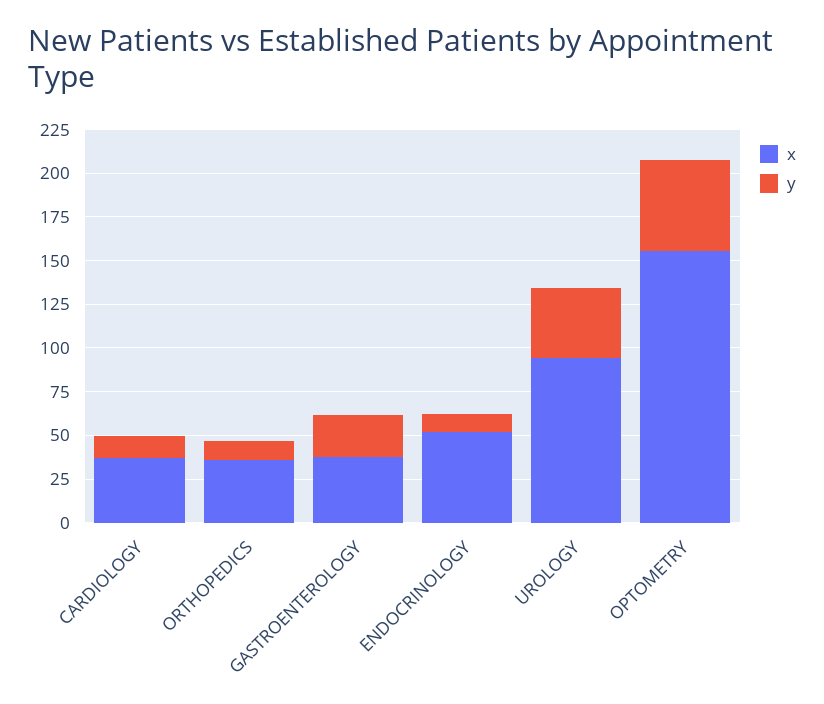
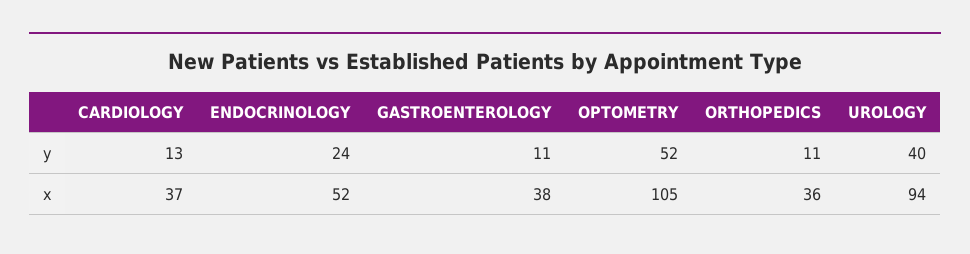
y, GASTROENTEROLOGY: 25 -> 11
y, ENDOCRINOLOGY: 10 -> 24
x, OPTOMETRY: 155 -> 105

